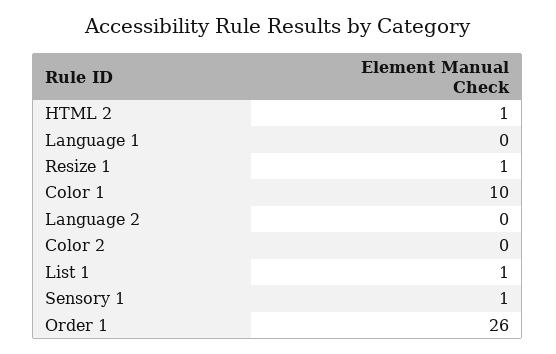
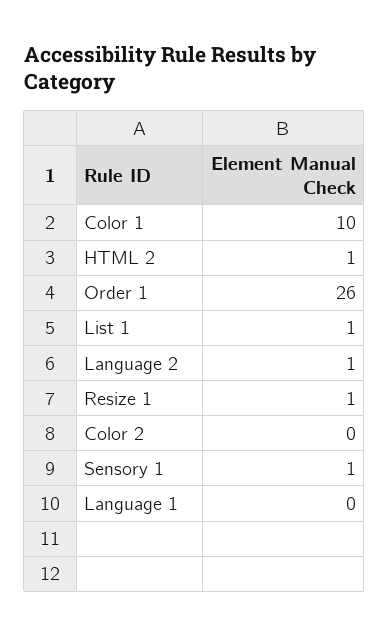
Language 2: 0 -> 1

